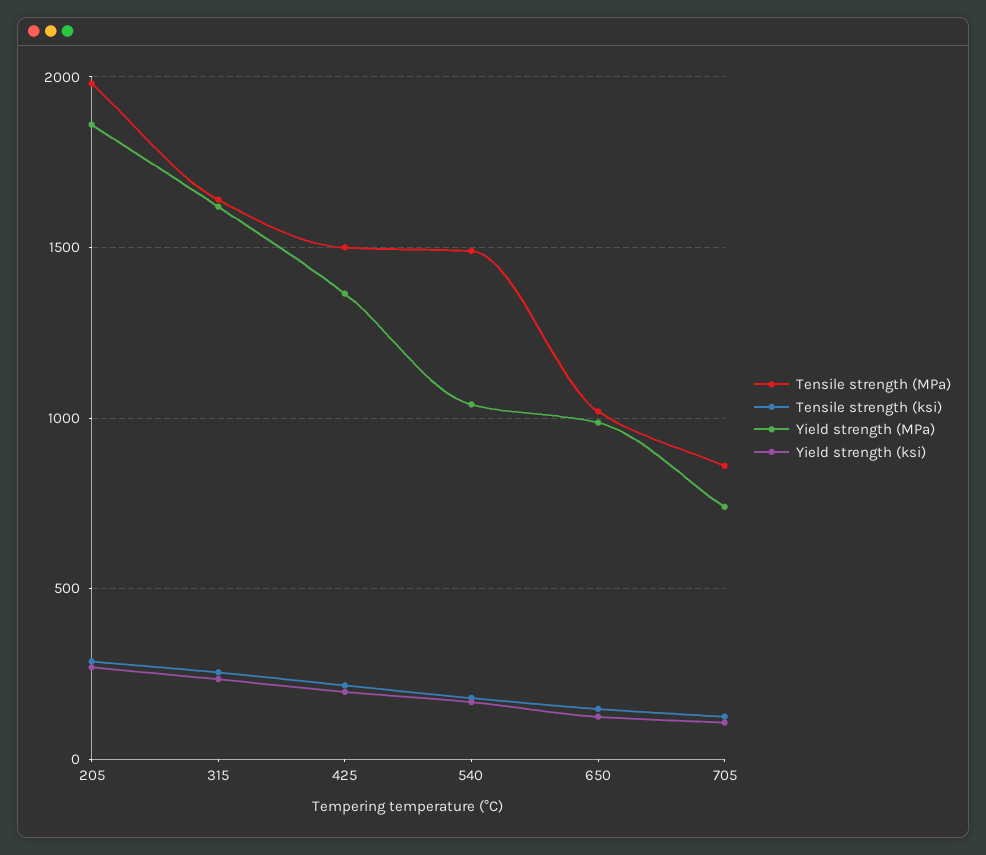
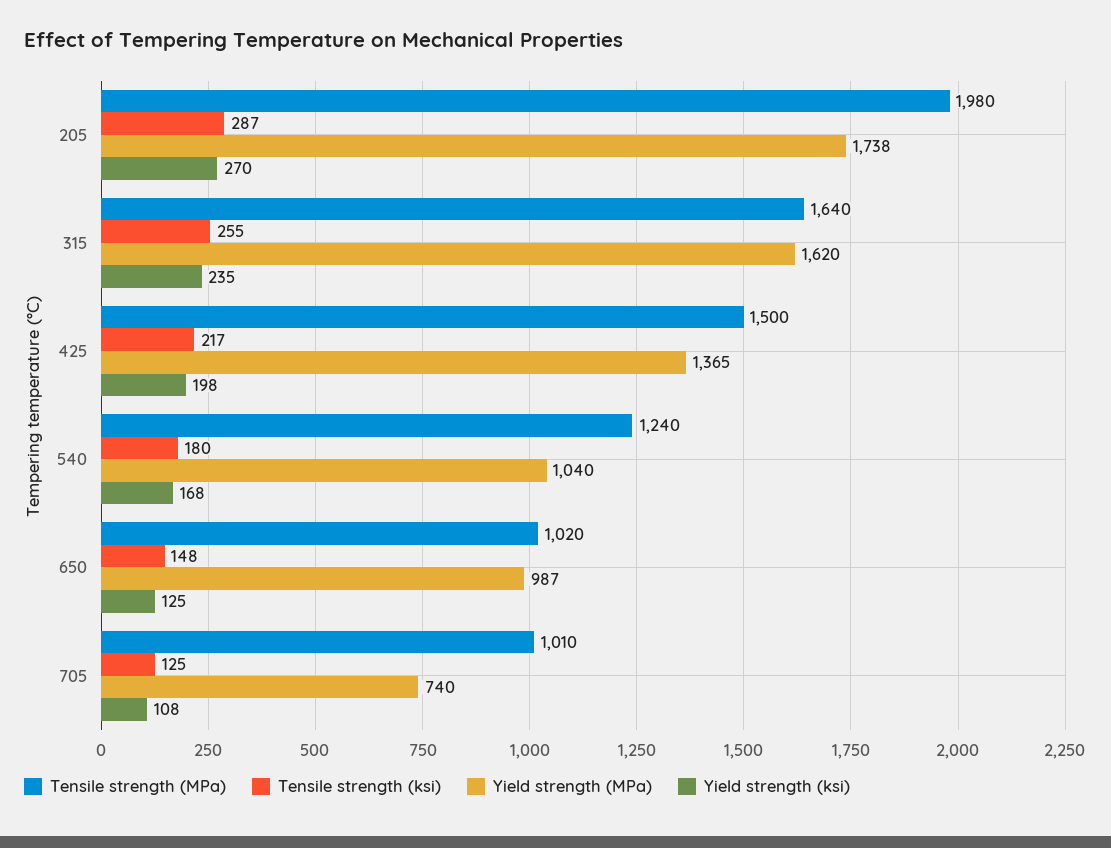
Yield strength (MPa), 205: 1850 -> 1738
Tensile strength (MPa), 540: 1500 -> 1240
Tensile strength (MPa), 705: 850 -> 1010

